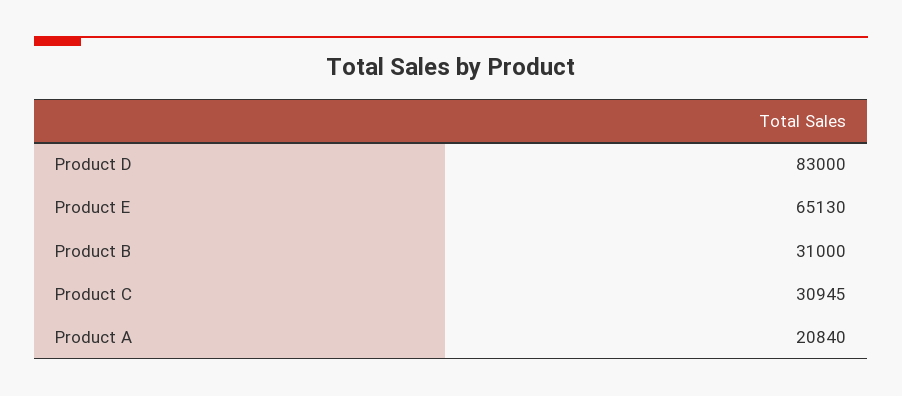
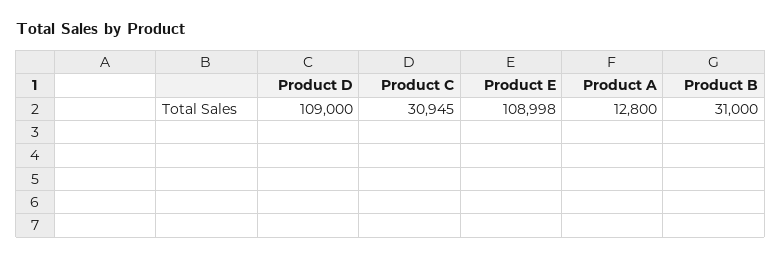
Product D: 83000 -> 109000
Product E: 65130 -> 108998
Product A: 20840 -> 12800

